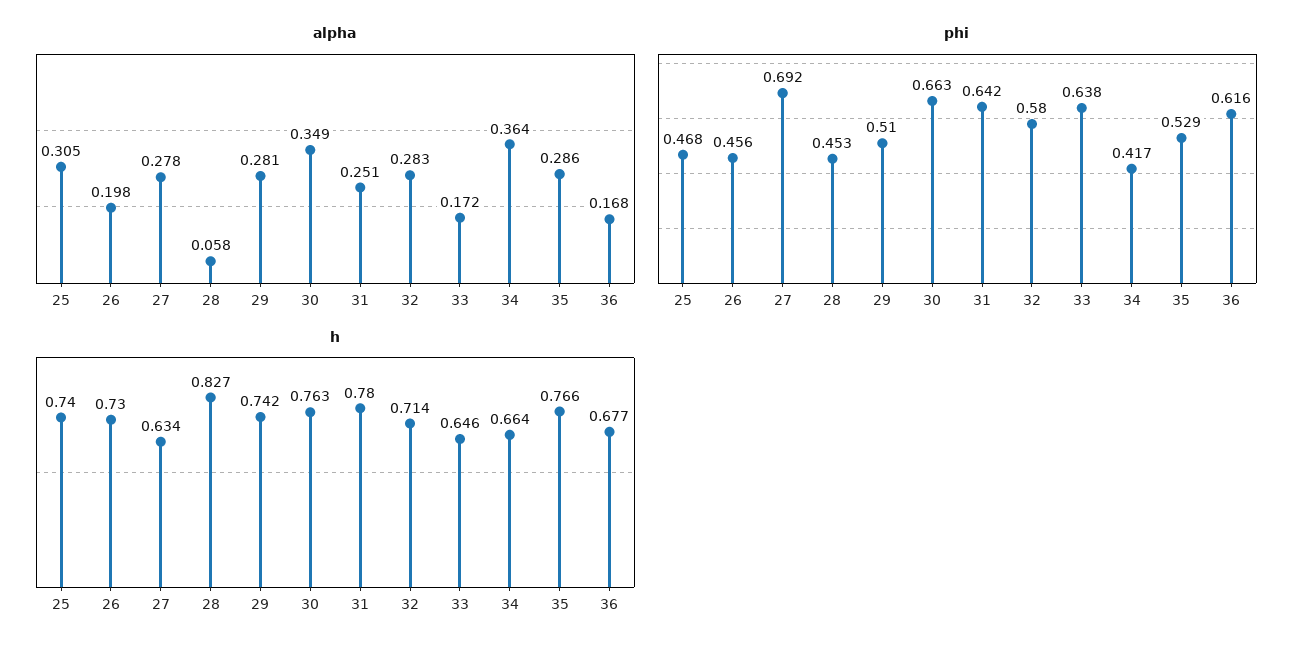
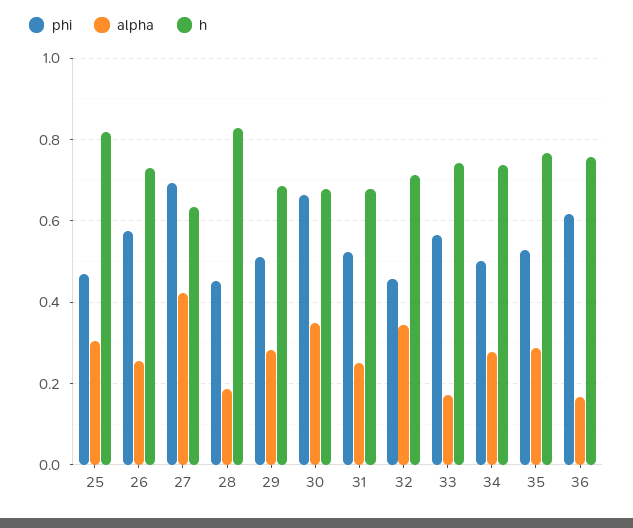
alpha, 26: 0.198 -> 0.26
alpha, 27: 0.278 -> 0.42
alpha, 28: 0.058 -> 0.18
alpha, 32: 0.283 -> 0.34
alpha, 34: 0.364 -> 0.28
phi, 26: 0.456 -> 0.58
phi, 31: 0.642 -> 0.52
phi, 32: 0.58 -> 0.46
phi, 33: 0.638 -> 0.56
phi, 34: 0.417 -> 0.5
h, 25: 0.74 -> 0.82
h, 29: 0.742 -> 0.68
h, 30: 0.763 -> 0.68
h, 31: 0.78 -> 0.68
h, 33: 0.646 -> 0.74
h, 34: 0.664 -> 0.74
h, 36: 0.677 -> 0.76

